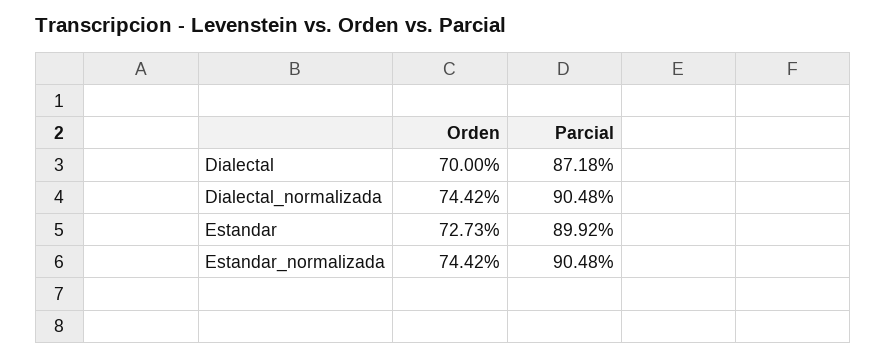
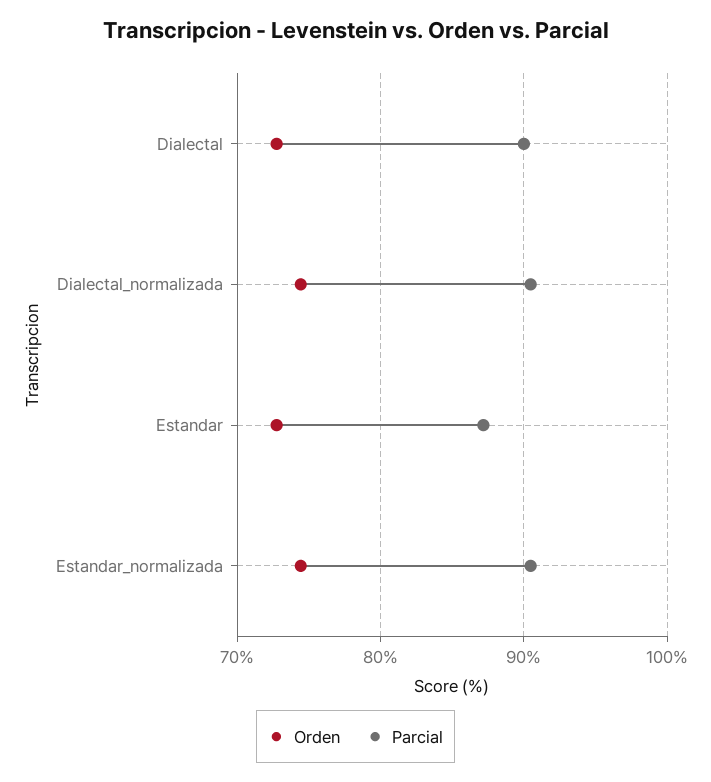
Orden, Dialectal: 70 -> 73
Parcial, Dialectal: 87.18 -> 90
Parcial, Estandar: 89.92 -> 87

